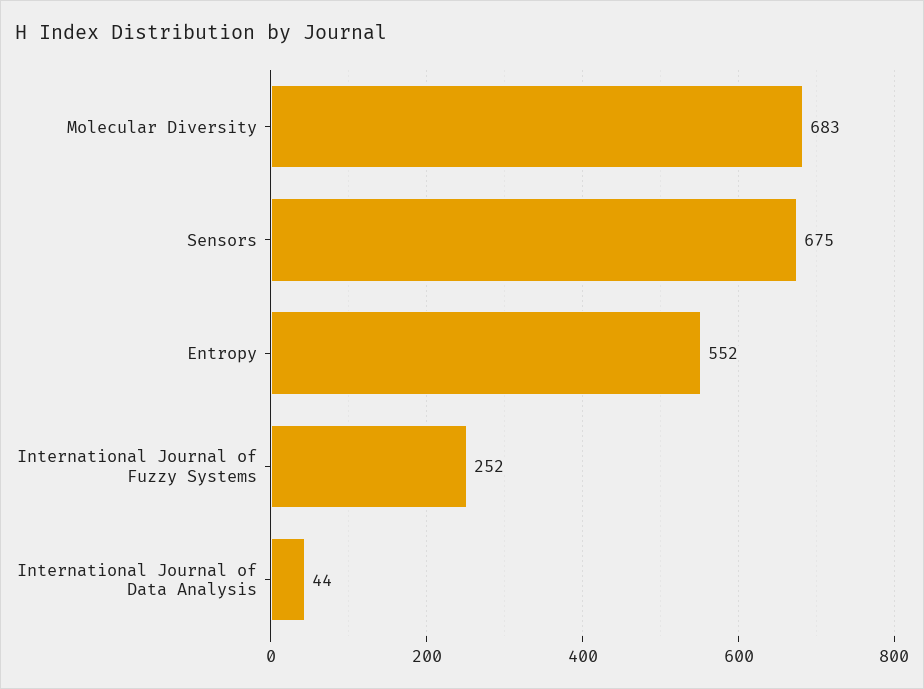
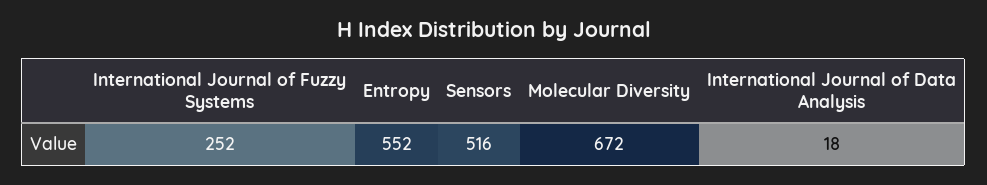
Molecular Diversity: 683 -> 672
Sensors: 675 -> 516
International Journal of Data Analysis: 44 -> 18

